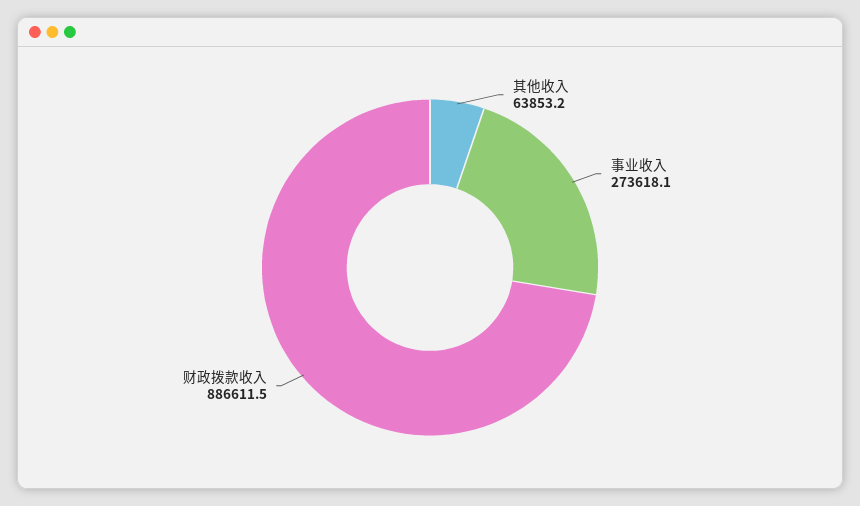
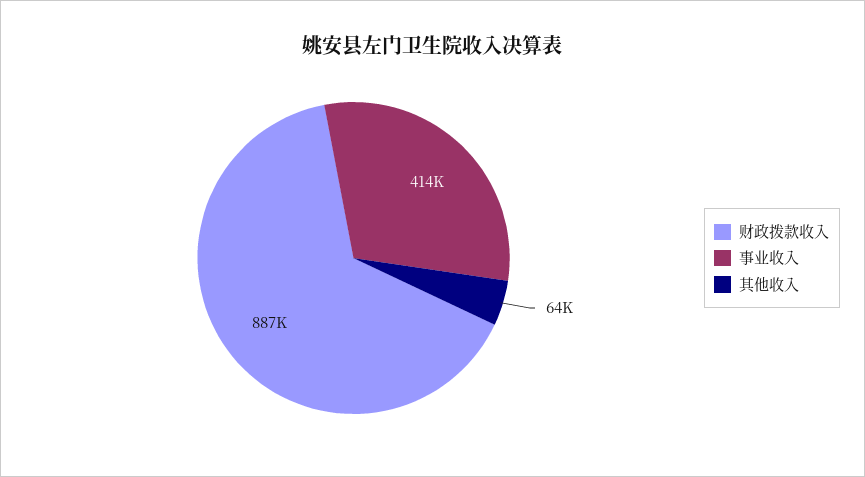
事业收入: 273618.1 -> 414000

